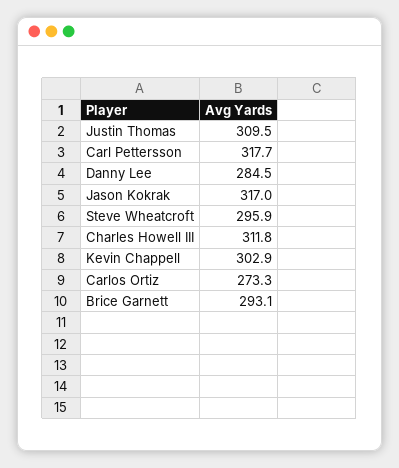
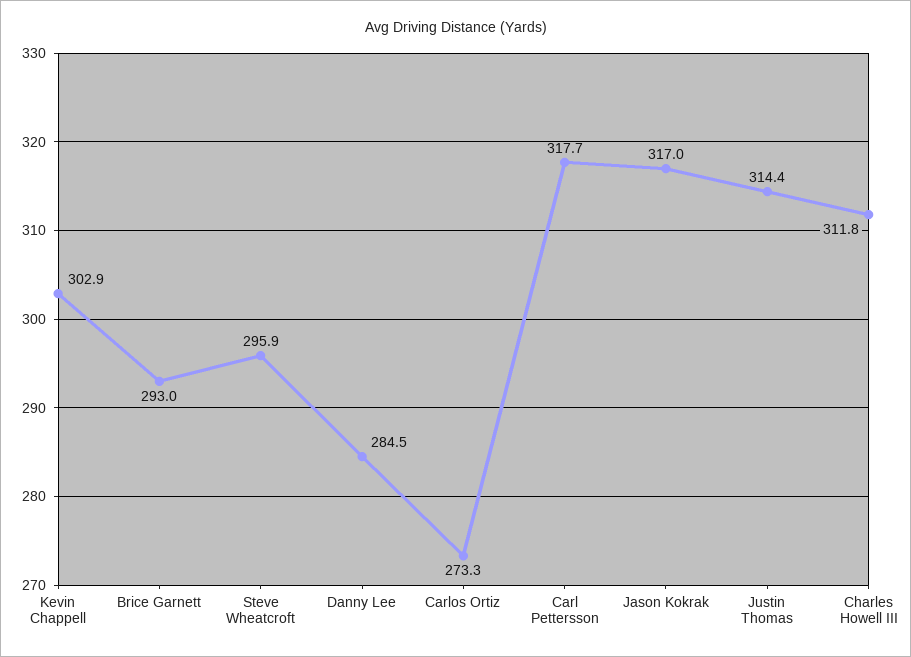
Justin Thomas: 309.5 -> 314.4
Brice Garnett: 293.1 -> 293

